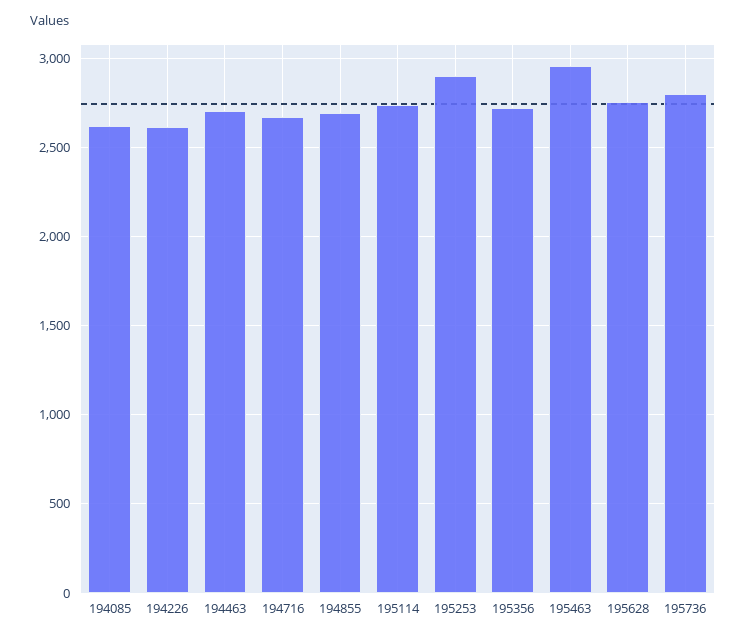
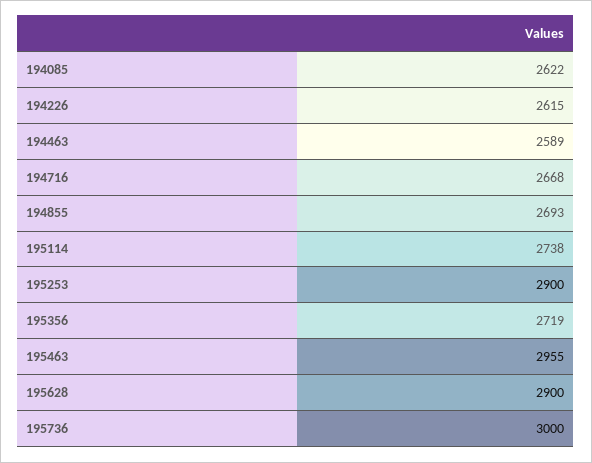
194463: 2700 -> 2589
195628: 2750 -> 2900
195736: 2800 -> 3000

